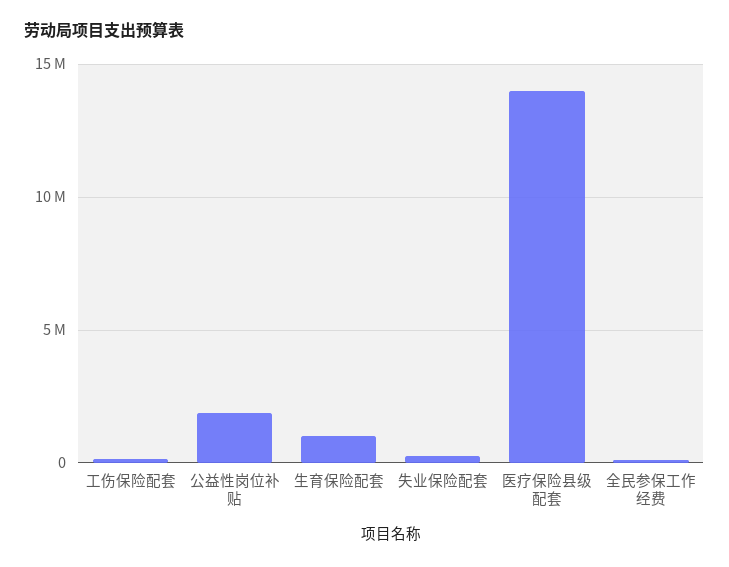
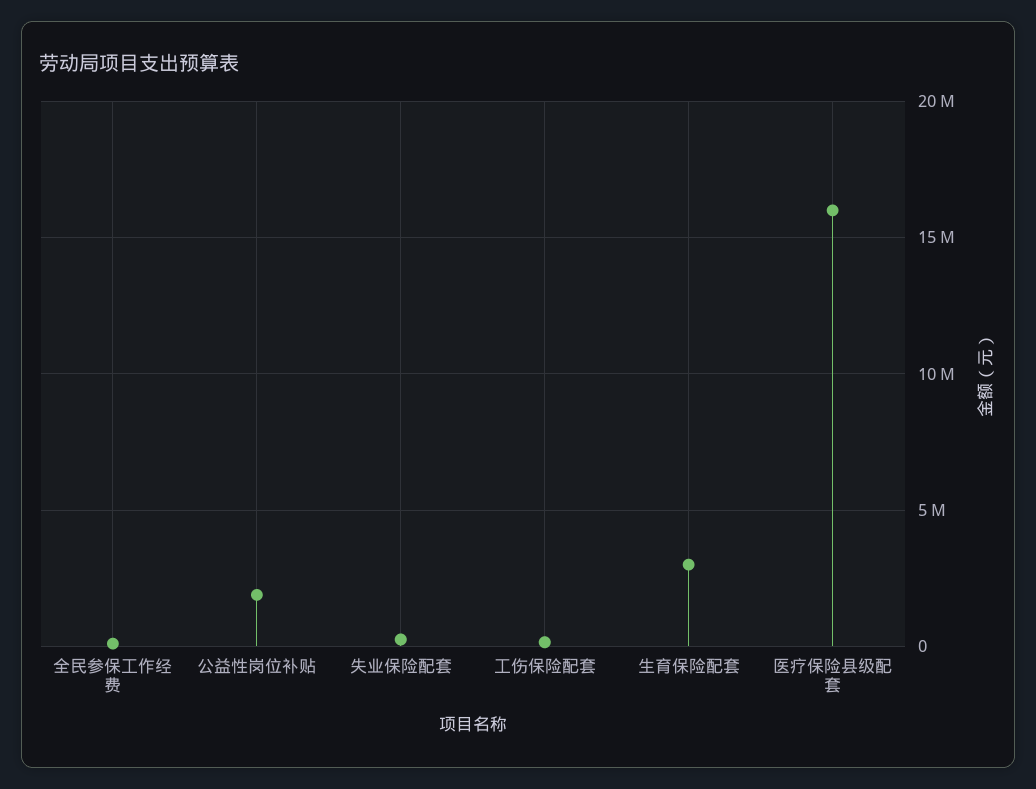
生育保险配套: 1000000 -> 3000000
医疗保险县级配套: 14000000 -> 16000000

